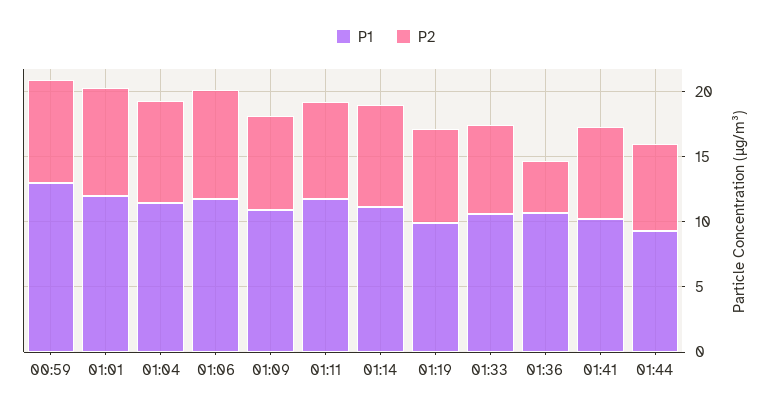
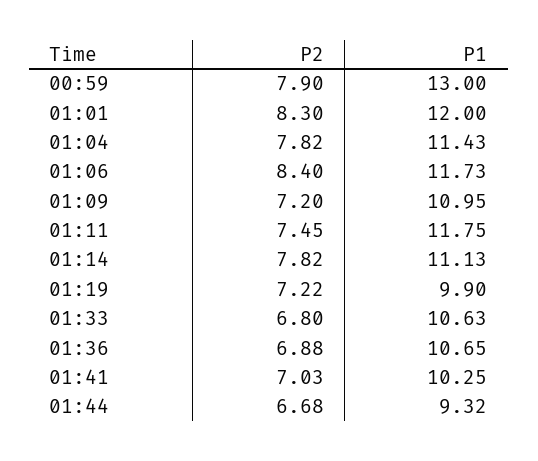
P2, 01:36: 4 -> 6.88

